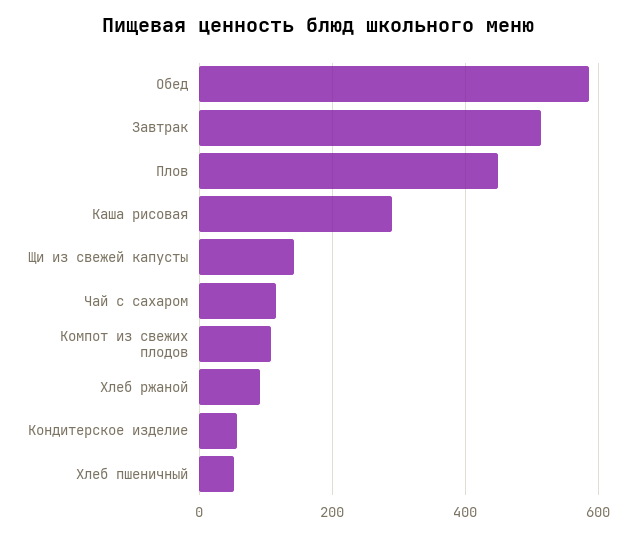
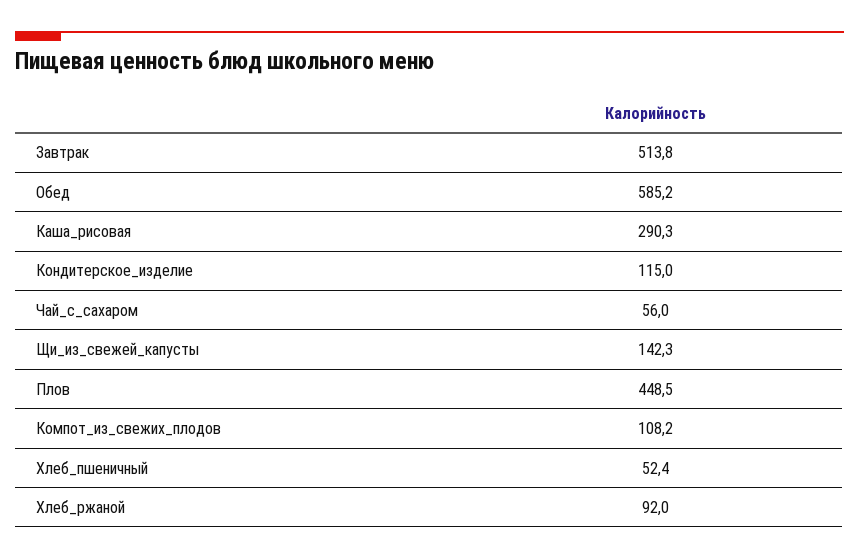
Чай с сахаром: 120 -> 56
Кондитерское изделие: 60 -> 115

